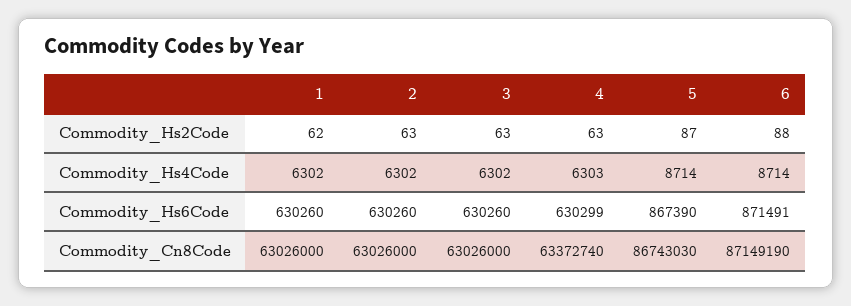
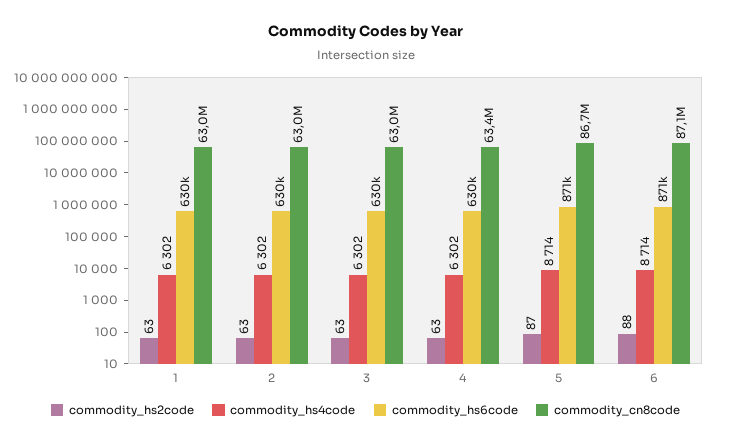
Commodity_Hs2Code, 1: 62 -> 63
Commodity_Hs4Code, 4: 6303 -> 6302
Commodity_Hs6Code, 5: 867390 -> 871000

